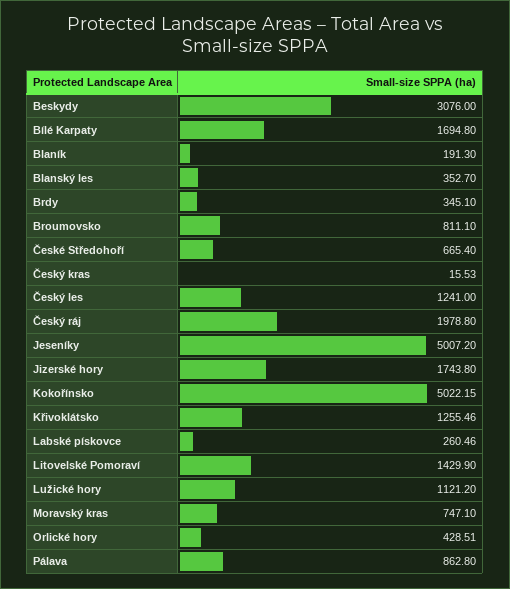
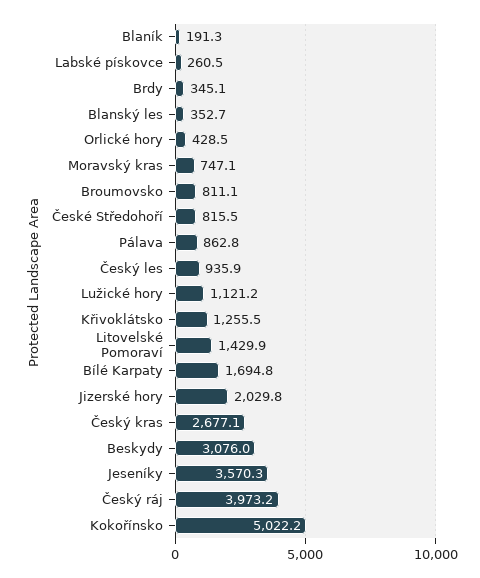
České Středohoří: 665.4 -> 815.5
Český kras: 15.53 -> 2677.1
Český les: 1241 -> 935.9
Český ráj: 1978.8 -> 3973.2
Jeseníky: 5007.2 -> 3570.3
Jizerské hory: 1743.8 -> 2029.8

